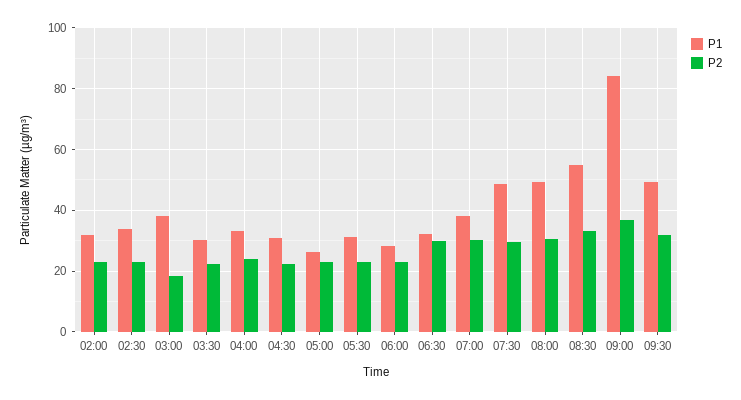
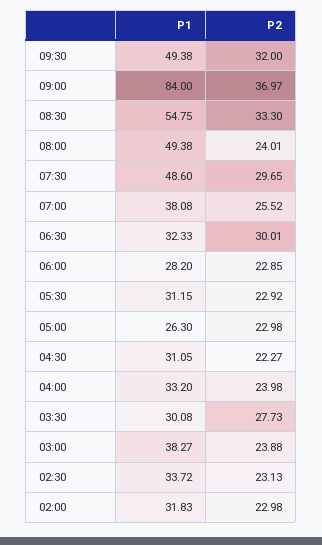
P2, 03:00: 18 -> 23.88
P2, 03:30: 22 -> 27.73
P2, 07:00: 30 -> 25.52
P2, 08:00: 30 -> 24.01

